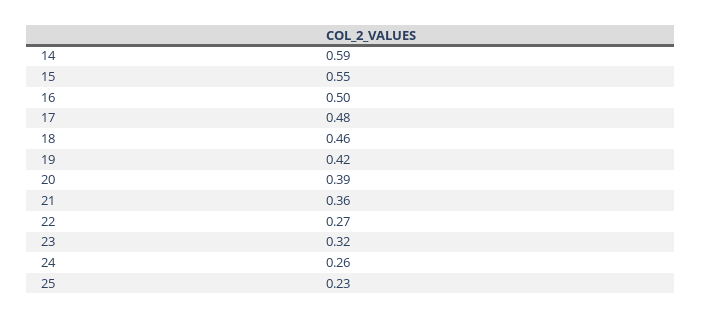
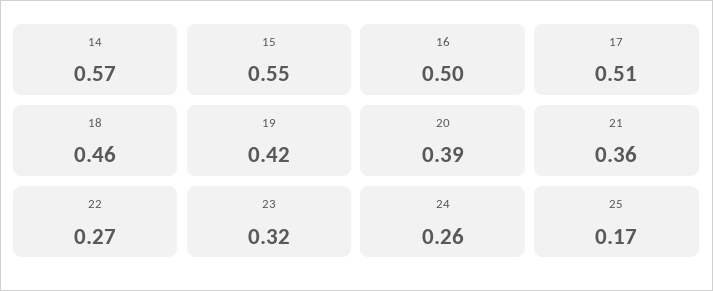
14: 0.59 -> 0.57
17: 0.48 -> 0.51
25: 0.23 -> 0.17

